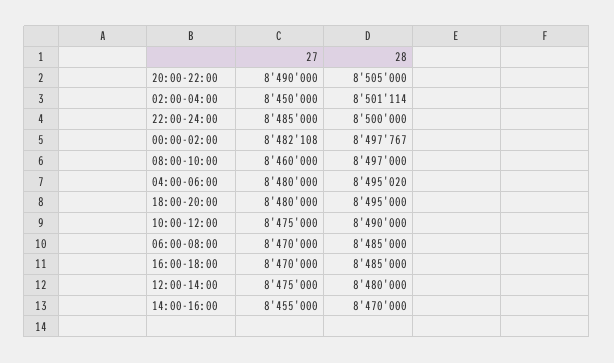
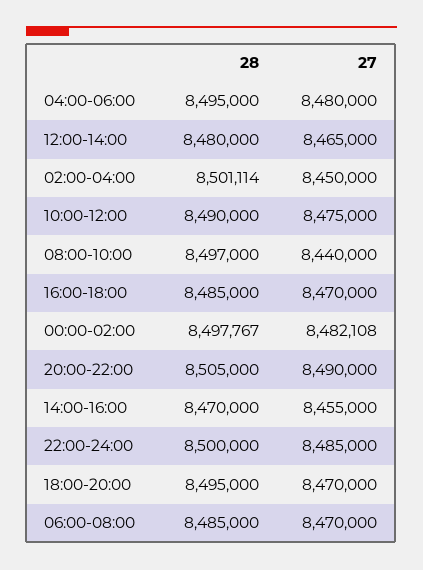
27, 08:00-10:00: 8460000 -> 8440000
28, 04:00-06:00: 8495020 -> 8495000
27, 18:00-20:00: 8480000 -> 8470000
27, 12:00-14:00: 8475000 -> 8465000

